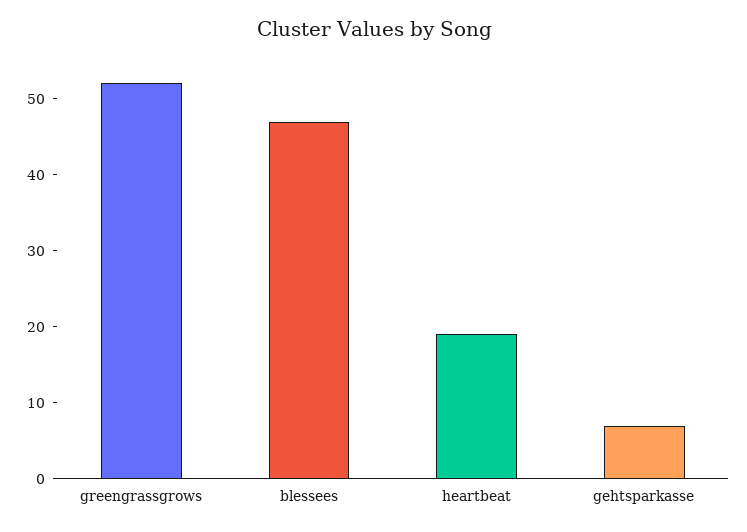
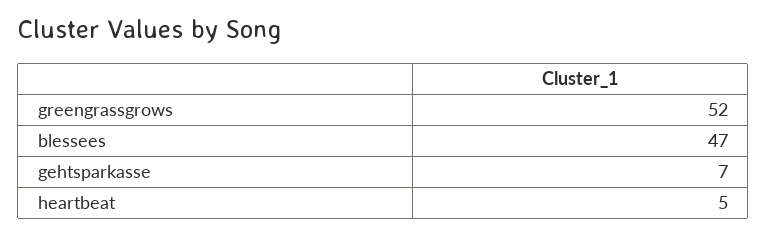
heartbeat: 20 -> 5

